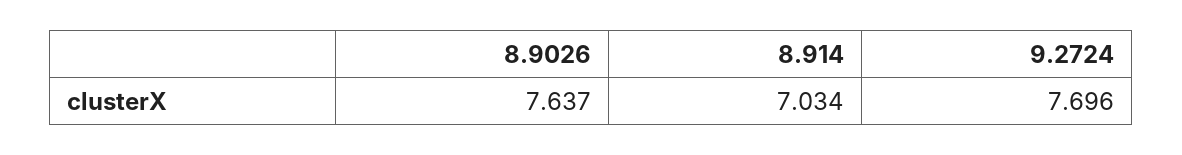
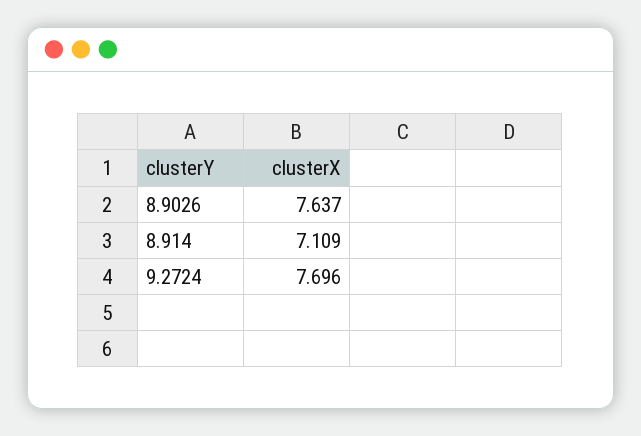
8.914: 7.034 -> 7.109

